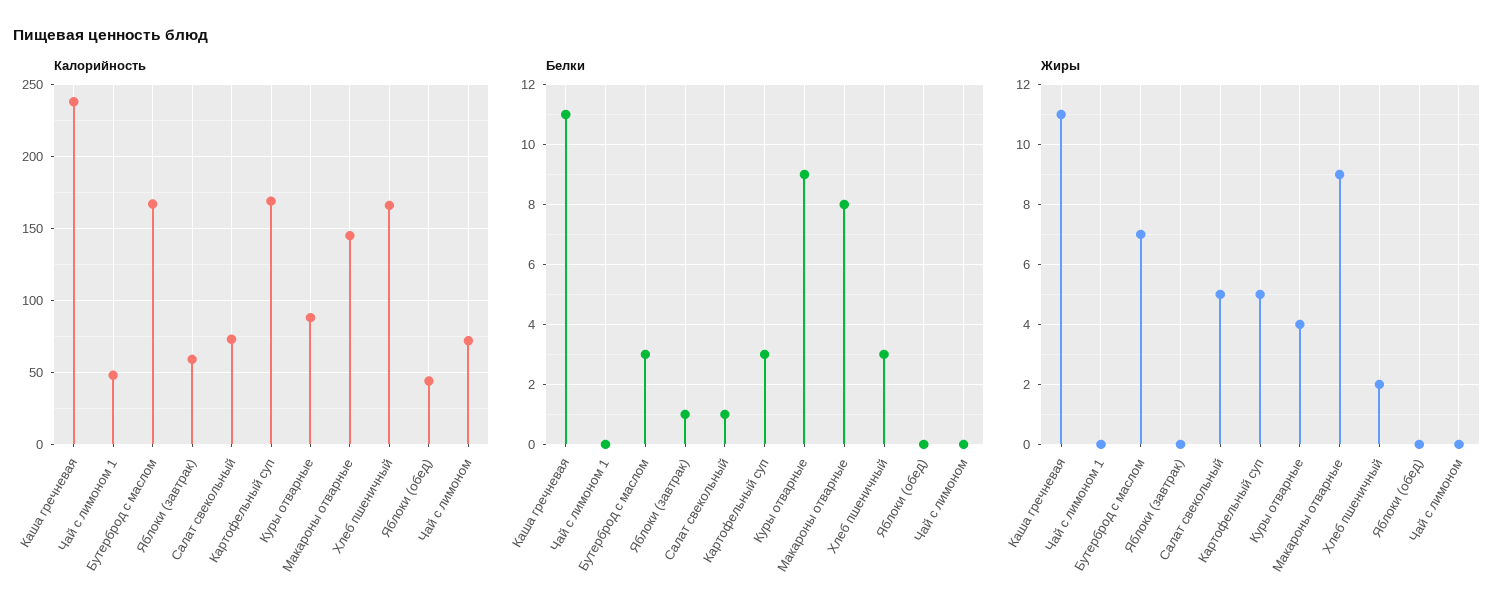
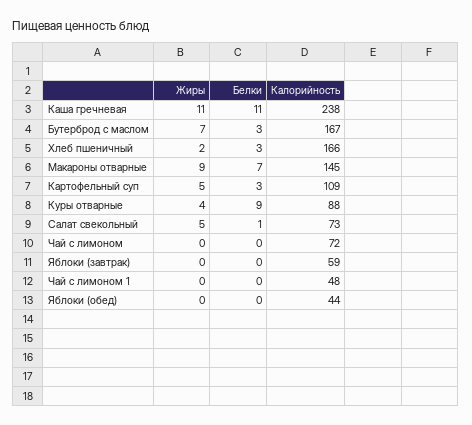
Калорийность, Картофельный суп: 170 -> 109
Белки, Яблоки (завтрак): 1 -> 0
Белки, Макароны отварные: 8 -> 7

